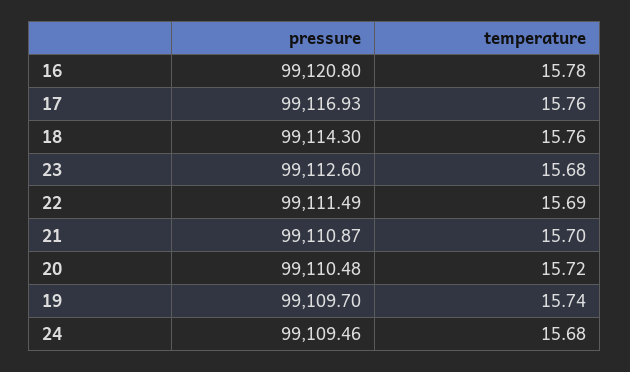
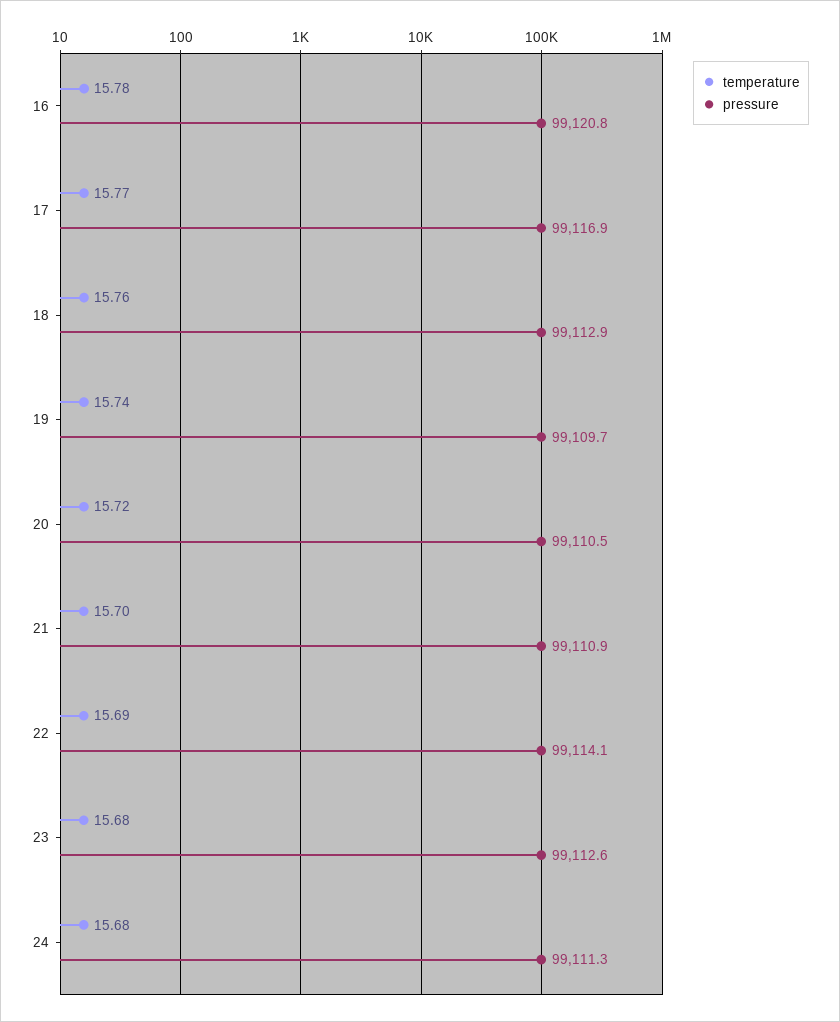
temperature, 17: 15.76 -> 15.77
pressure, 18: 99114.3 -> 99112.9
pressure, 22: 99111.49 -> 99114.1
pressure, 24: 99109.46 -> 99111.3

